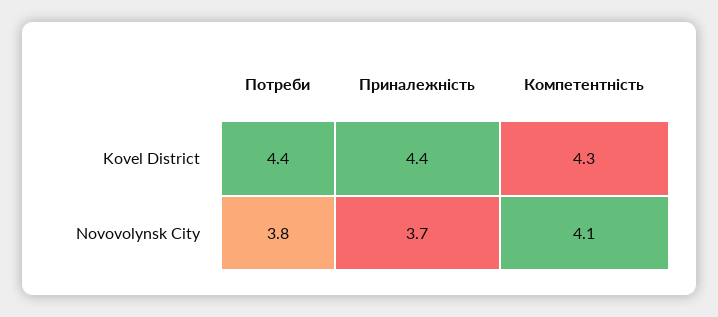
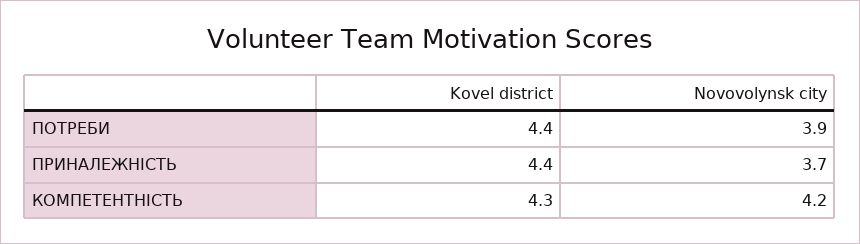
Потреби, Novovolynsk City: 3.8 -> 3.9
Компетентність, Novovolynsk City: 4.1 -> 4.2

